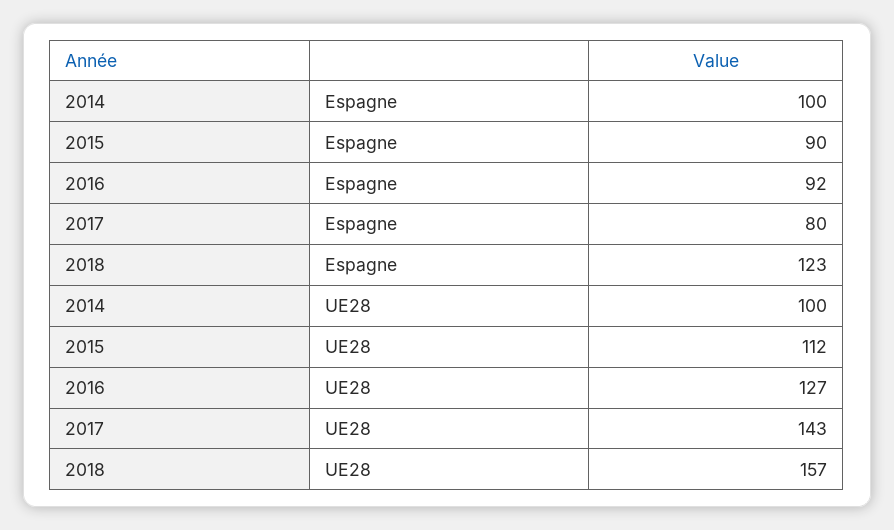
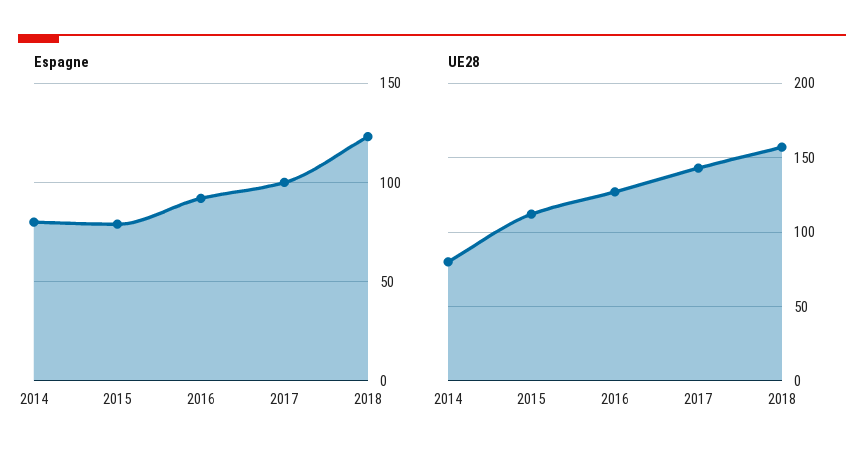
Espagne, 2014: 100 -> 80
Espagne, 2015: 90 -> 80
Espagne, 2017: 80 -> 100
UE28, 2014: 100 -> 80

